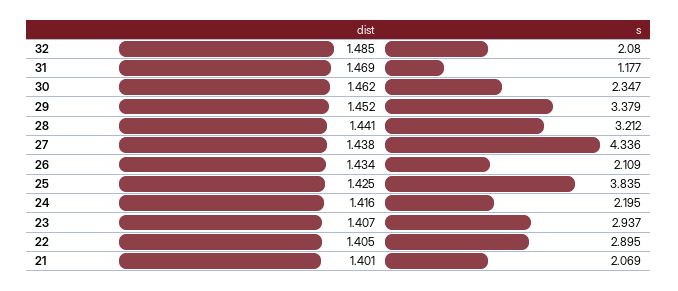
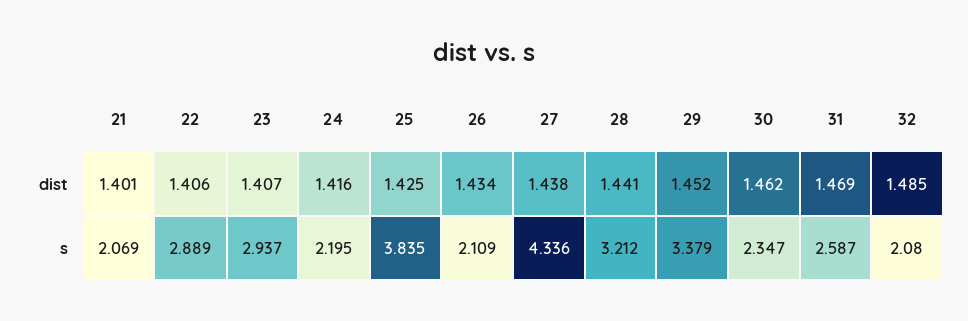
s, 31: 1.177 -> 2.587
dist, 22: 1.405 -> 1.406
s, 22: 2.895 -> 2.889

